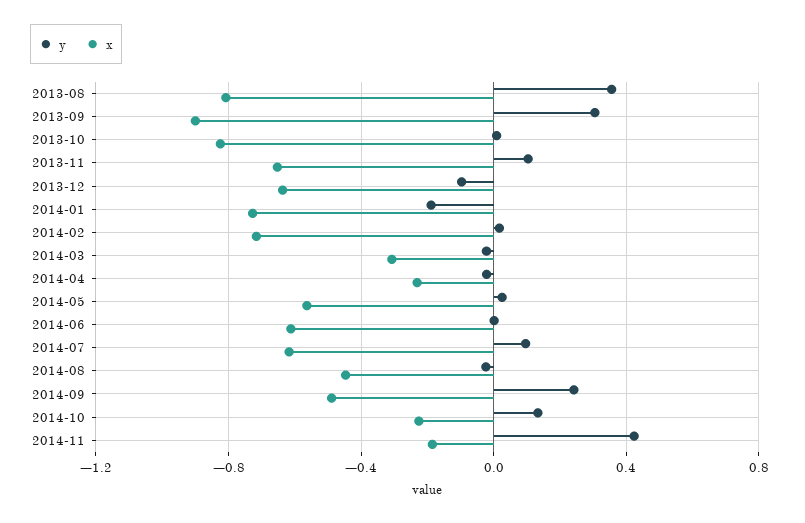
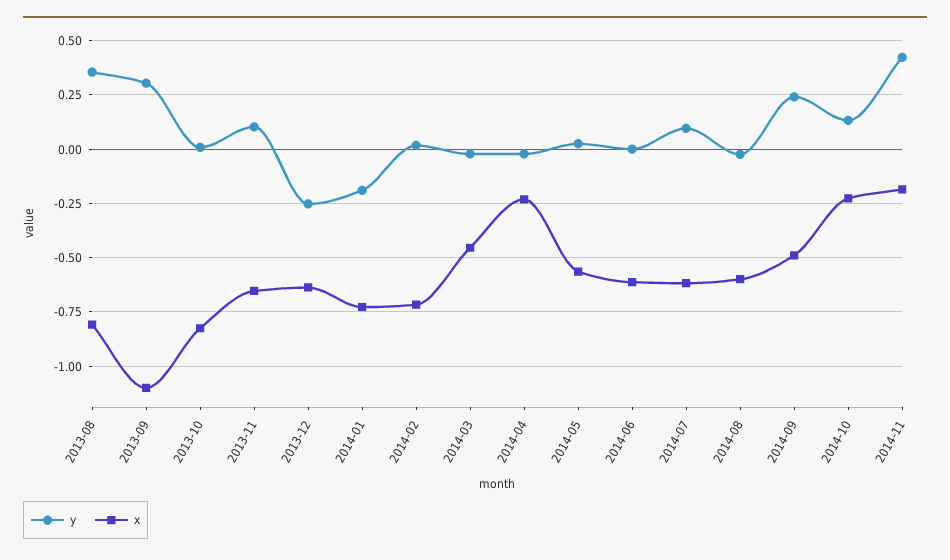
x, 2013-09: -0.9 -> -1.1
y, 2013-12: -0.1 -> -0.25
x, 2014-03: -0.3 -> -0.45
x, 2014-08: -0.45 -> -0.6

